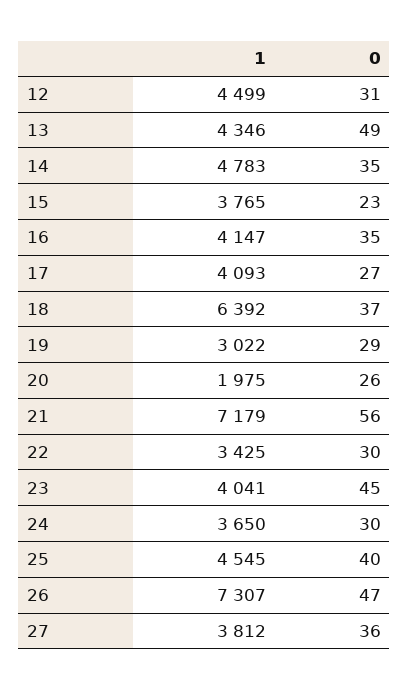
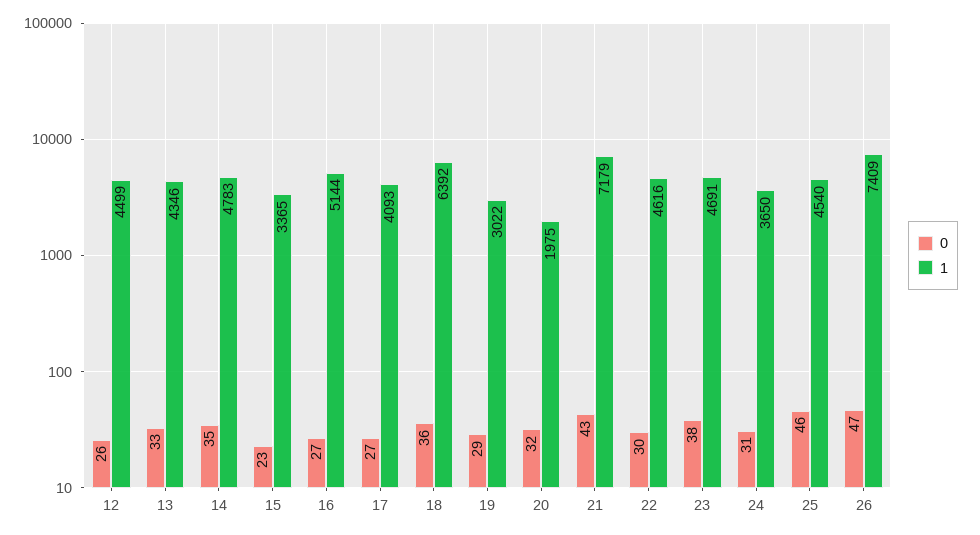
0, 12: 31 -> 26
0, 13: 49 -> 33
1, 15: 3765 -> 3365
1, 16: 4147 -> 5144
0, 16: 35 -> 27
0, 18: 37 -> 36
0, 20: 26 -> 32
0, 21: 56 -> 43
1, 22: 3425 -> 4616
1, 23: 4041 -> 4691
0, 23: 45 -> 38
0, 24: 30 -> 31
1, 25: 4545 -> 4540
0, 25: 40 -> 46
1, 26: 7307 -> 7409
1, 27: 3812 -> none
0, 27: 36 -> none

